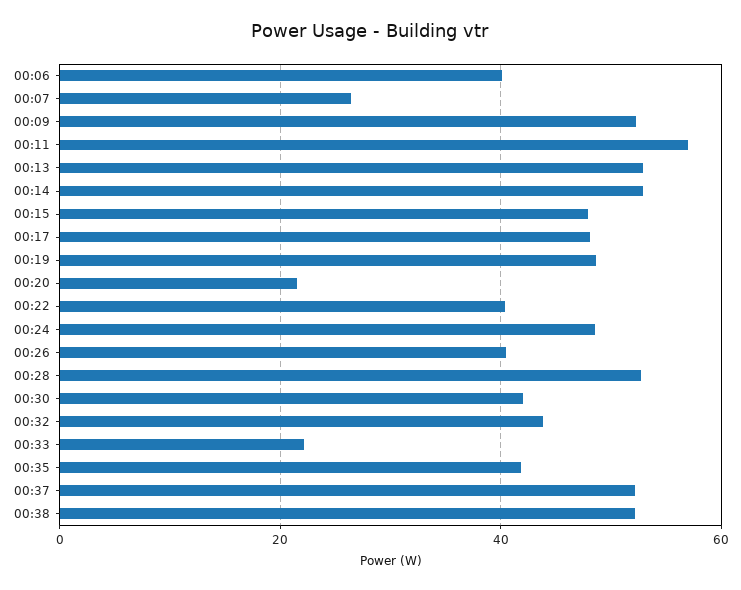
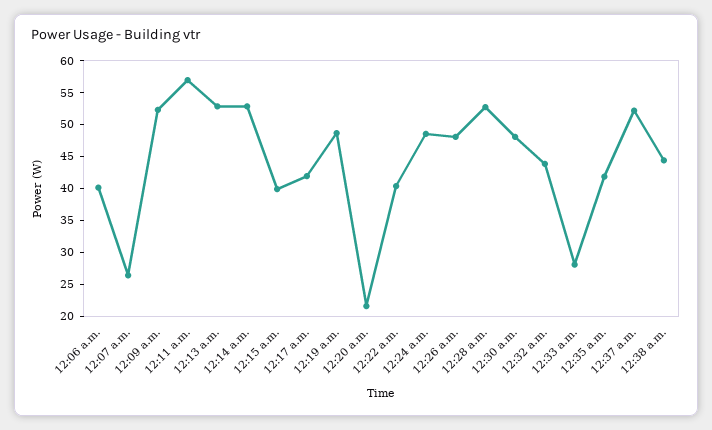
00:15: 48 -> 40
00:17: 48 -> 42.5
00:26: 40 -> 47.5
00:30: 42 -> 47.5
00:33: 22 -> 27.5
00:38: 52 -> 45

